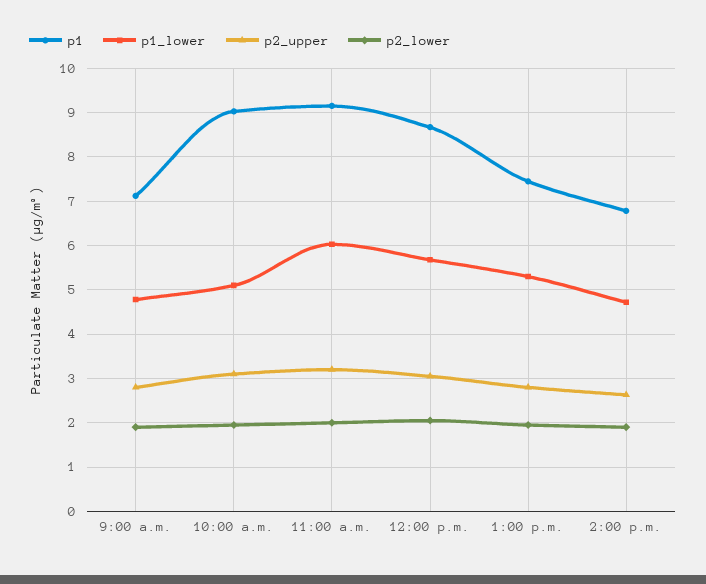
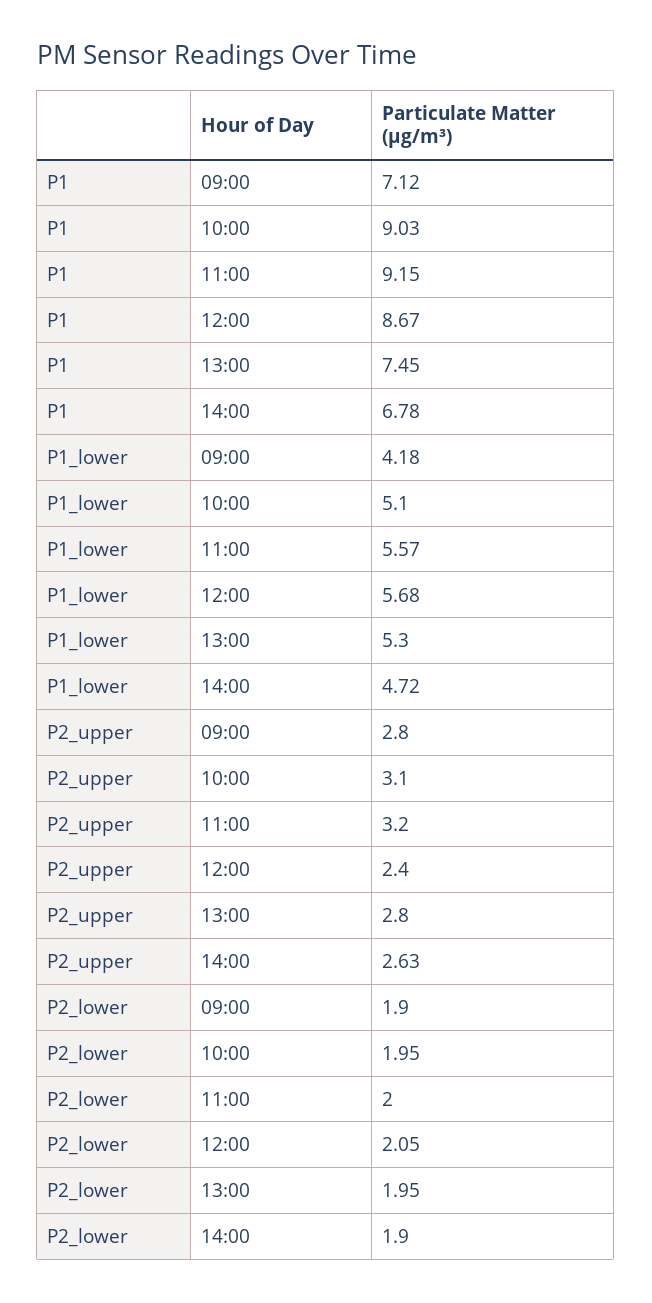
p1_lower, 9:00 a.m.: 4.8 -> 4.18
p1_lower, 11:00 a.m.: 6 -> 5.57
p2_upper, 12:00 p.m.: 3 -> 2.4

